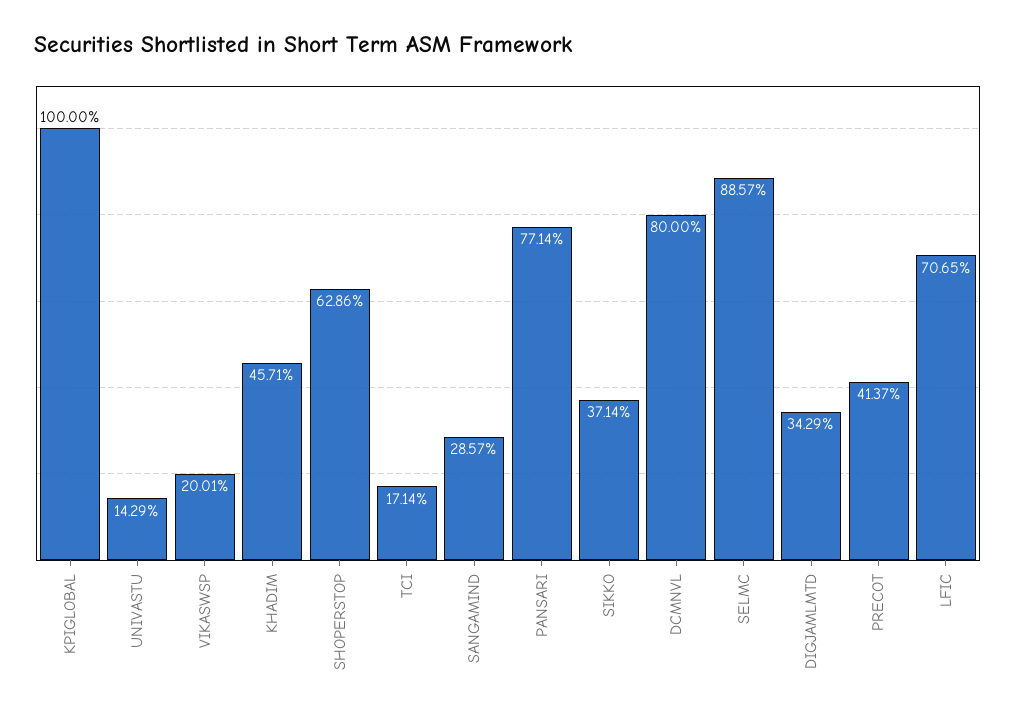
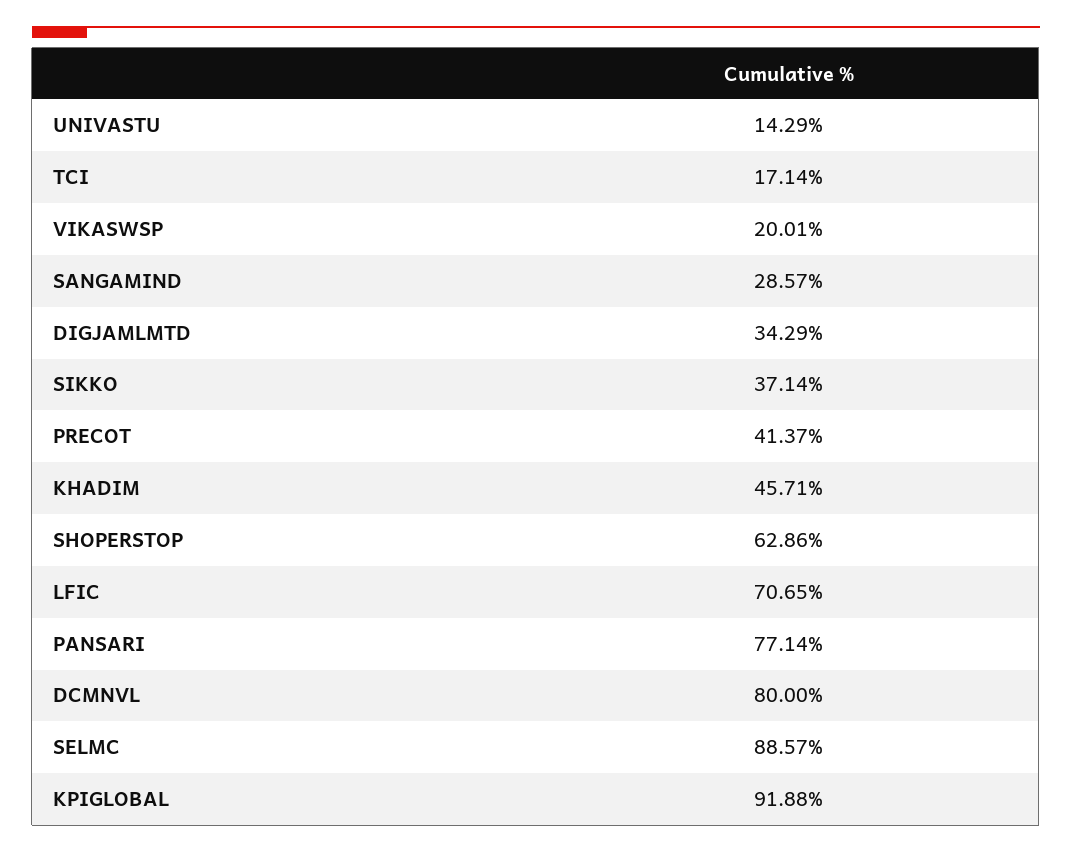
KPIGLOBAL: 100 -> 91.88

